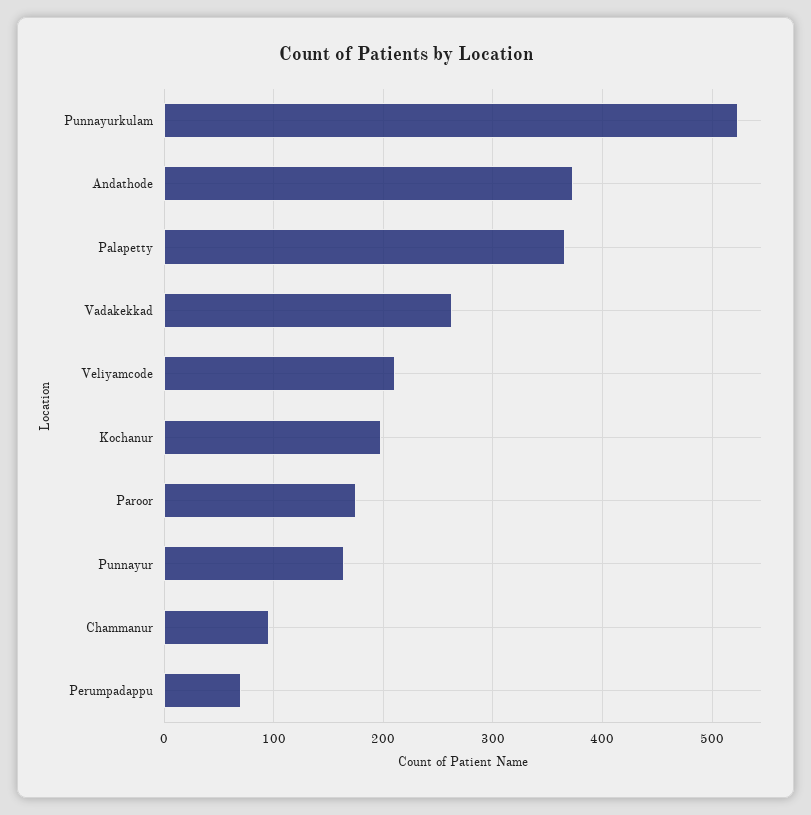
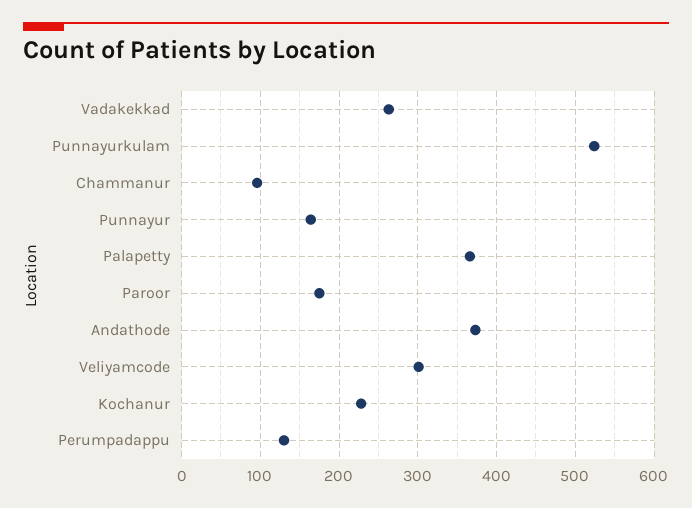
Veliyamcode: 210 -> 300
Kochanur: 200 -> 230
Perumpadappu: 70 -> 130

